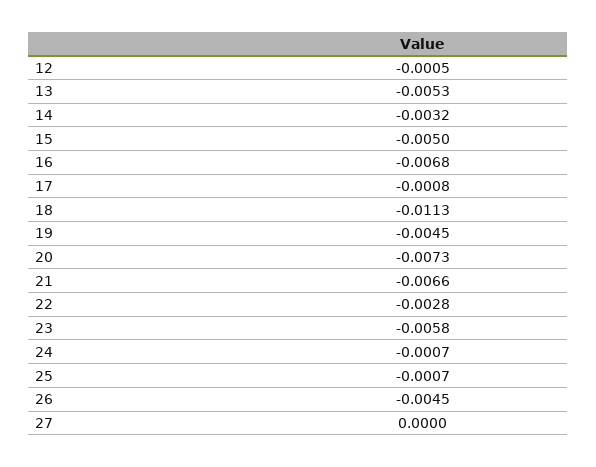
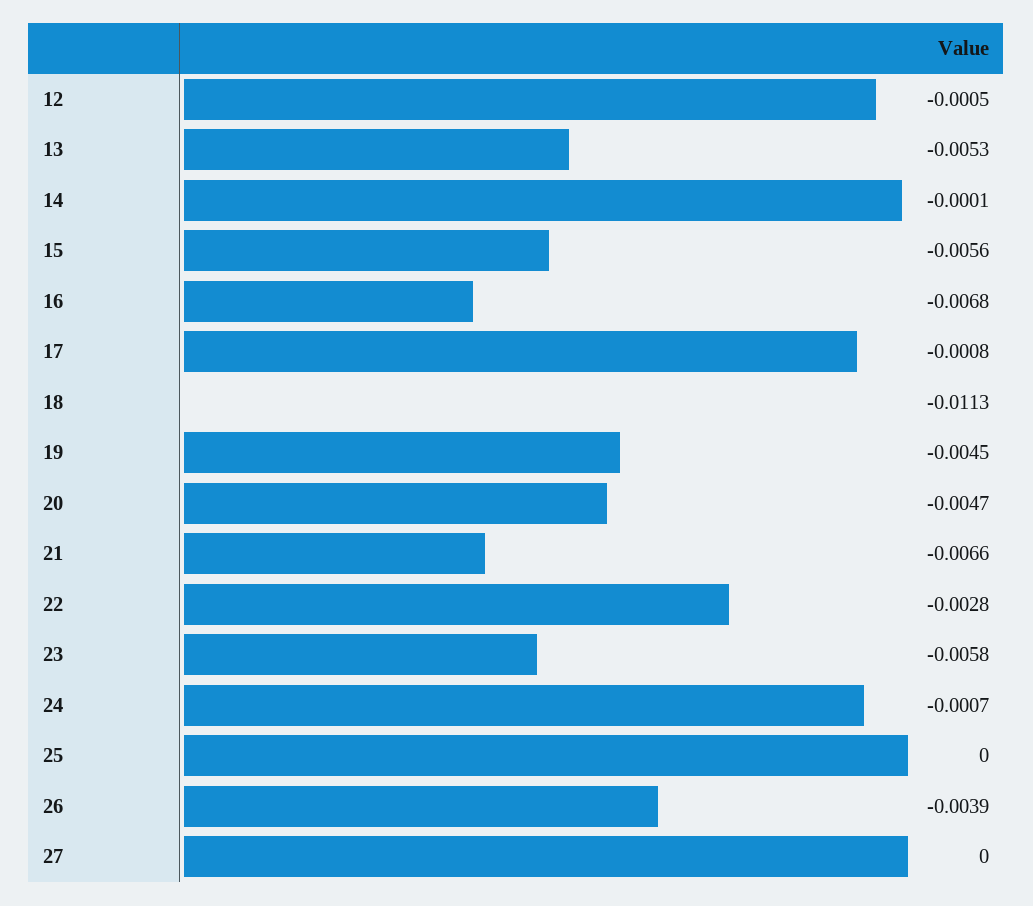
14: -0.0032 -> -0.0001
15: -0.005 -> -0.0056
20: -0.0073 -> -0.0047
25: -0.0007 -> 0
26: -0.0045 -> -0.0039

